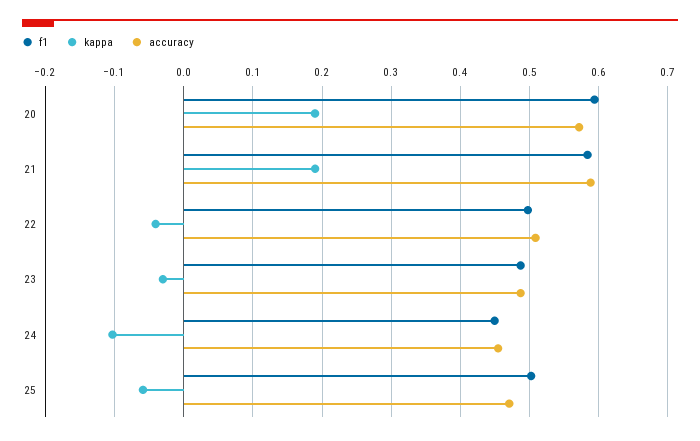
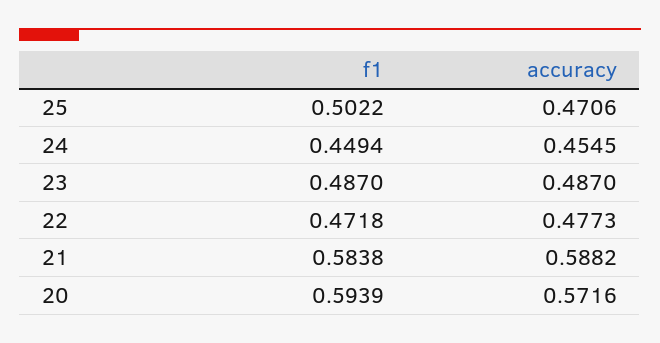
kappa, 20: 0.19 -> none
kappa, 21: 0.19 -> none
f1, 22: 0.5 -> 0.4718
kappa, 22: -0.04 -> none
accuracy, 22: 0.51 -> 0.4773
kappa, 23: -0.03 -> none
kappa, 24: -0.1 -> none
kappa, 25: -0.06 -> none

